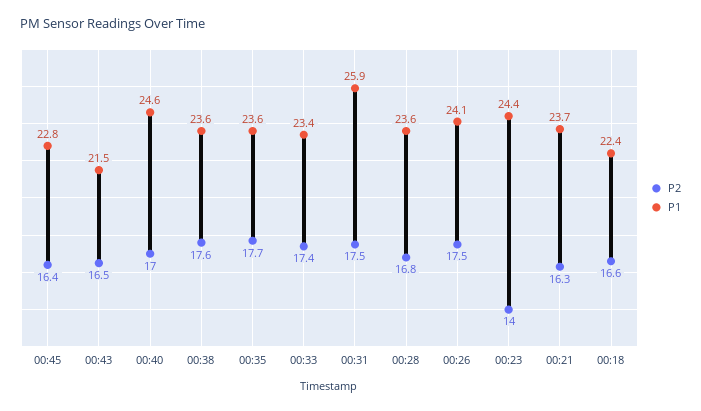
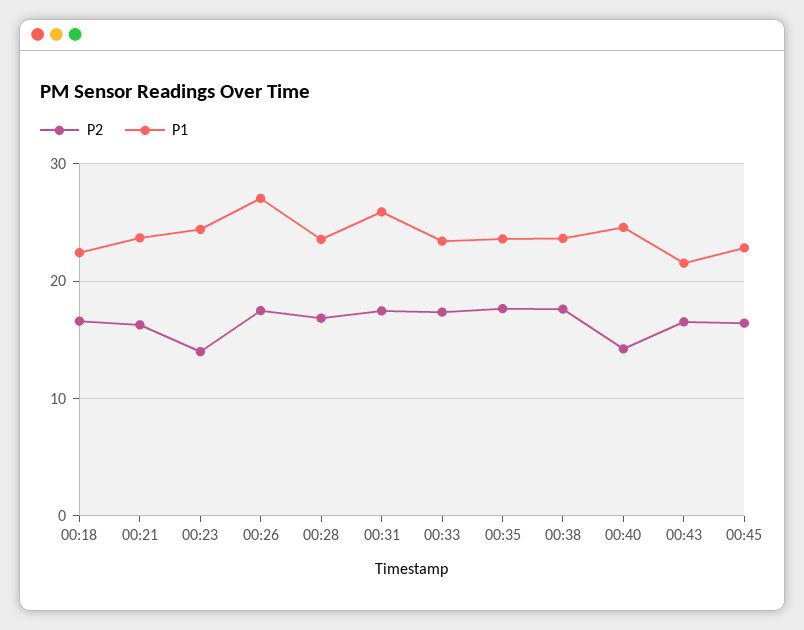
P2, 00:40: 17 -> 14
P1, 00:26: 24.1 -> 27

